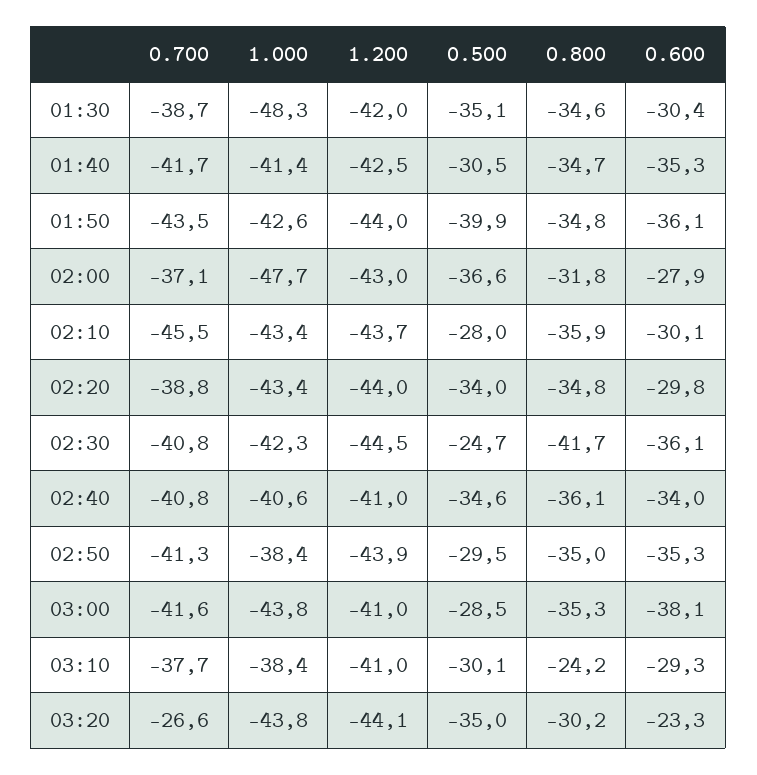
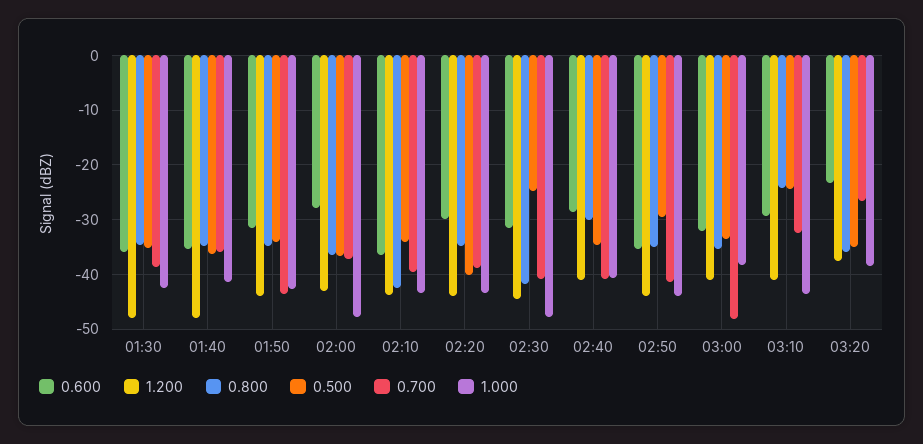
1.000, 01:30: -48.3 -> -42
1.200, 01:30: -42 -> -48
0.600, 01:30: -30.4 -> -36
0.700, 01:40: -41.7 -> -36
1.200, 01:40: -42.5 -> -48
0.500, 01:40: -30.5 -> -36
0.500, 01:50: -39.9 -> -34
0.600, 01:50: -36.1 -> -32
0.800, 02:00: -31.8 -> -36
0.700, 02:10: -45.5 -> -40
0.500, 02:10: -28 -> -34
0.800, 02:10: -35.9 -> -42
0.600, 02:10: -30.1 -> -36
0.500, 02:20: -34 -> -40
1.000, 02:30: -42.3 -> -48
0.600, 02:30: -36.1 -> -32
0.800, 02:40: -36.1 -> -30
0.600, 02:40: -34 -> -28
1.000, 02:50: -38.4 -> -44
0.700, 03:00: -41.6 -> -48
1.000, 03:00: -43.8 -> -38
0.500, 03:00: -28.5 -> -34
0.600, 03:00: -38.1 -> -32
0.700, 03:10: -37.7 -> -32
1.000, 03:10: -38.4 -> -44
0.500, 03:10: -30.1 -> -24
1.000, 03:20: -43.8 -> -38
1.200, 03:20: -44.1 -> -38
0.800, 03:20: -30.2 -> -36

